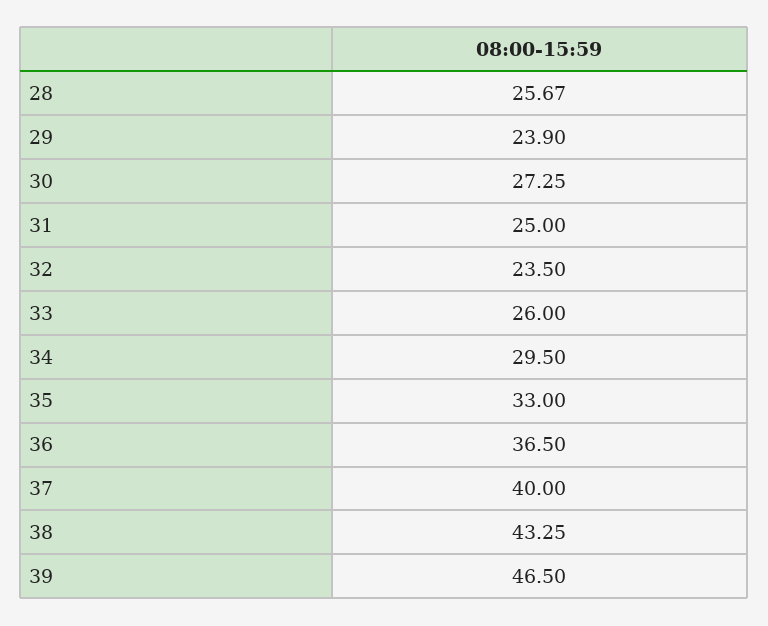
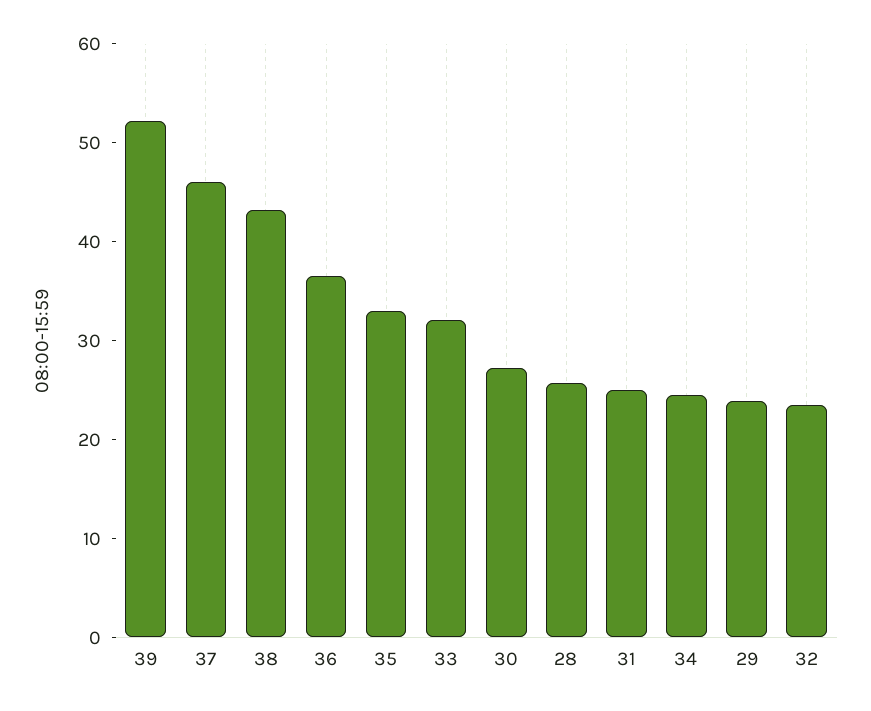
33: 26 -> 32
34: 29.5 -> 24
37: 40 -> 46
39: 46.5 -> 52

